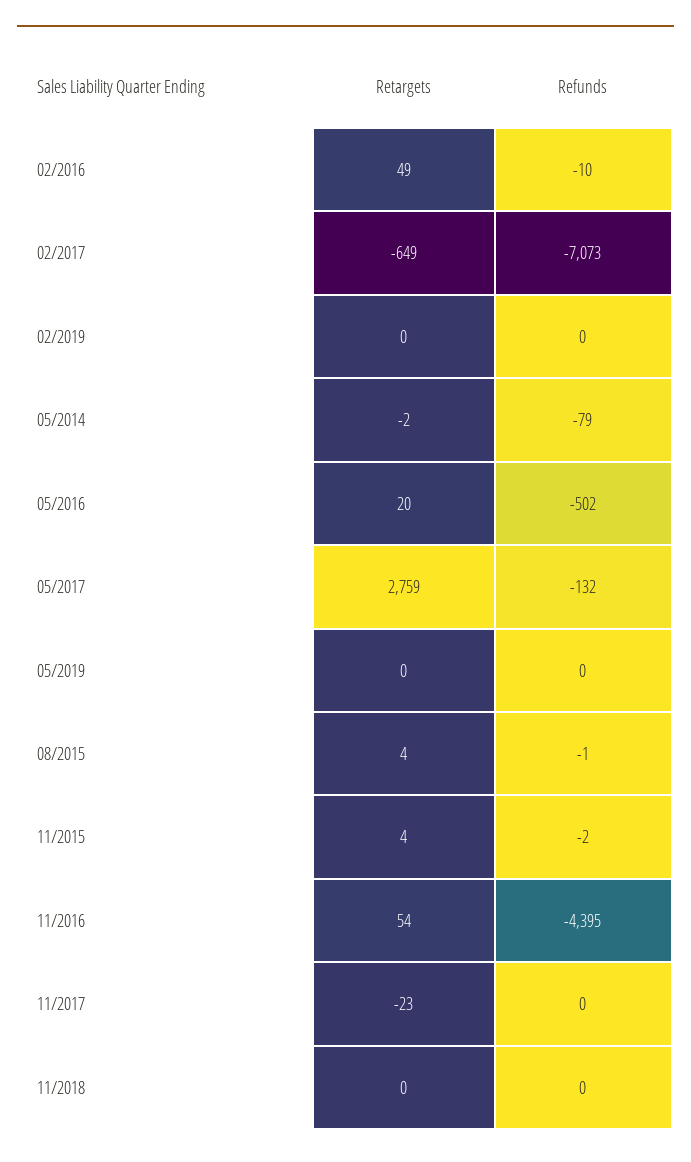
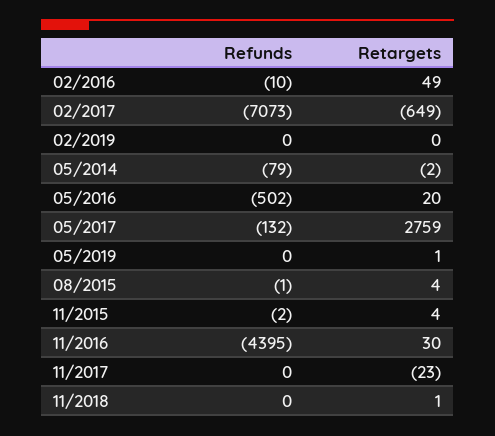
Retargets, 05/2019: 0 -> 1
Retargets, 11/2016: 54 -> 30
Retargets, 11/2018: 0 -> 1

